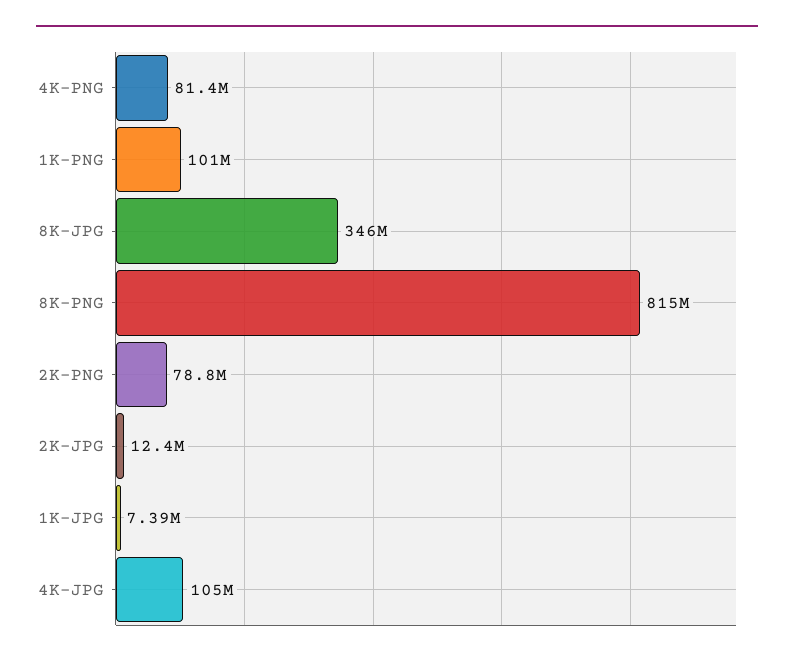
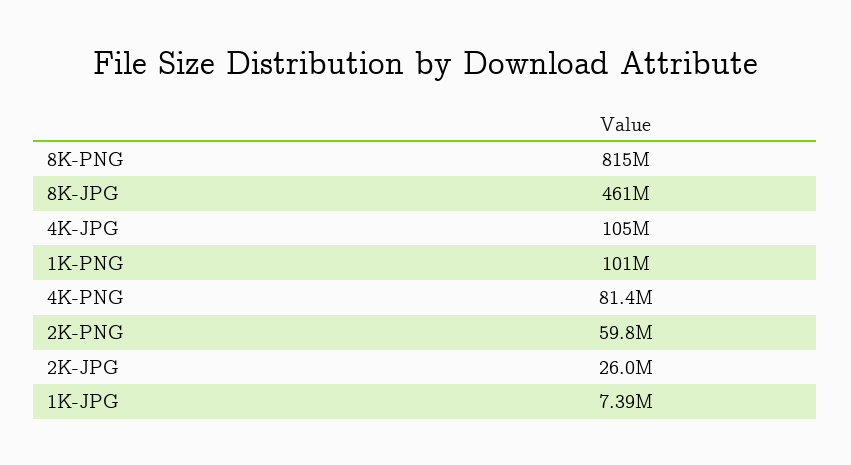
8K-JPG: 346000000 -> 461000000
2K-PNG: 78800000 -> 59800000
2K-JPG: 12400000 -> 26000000

